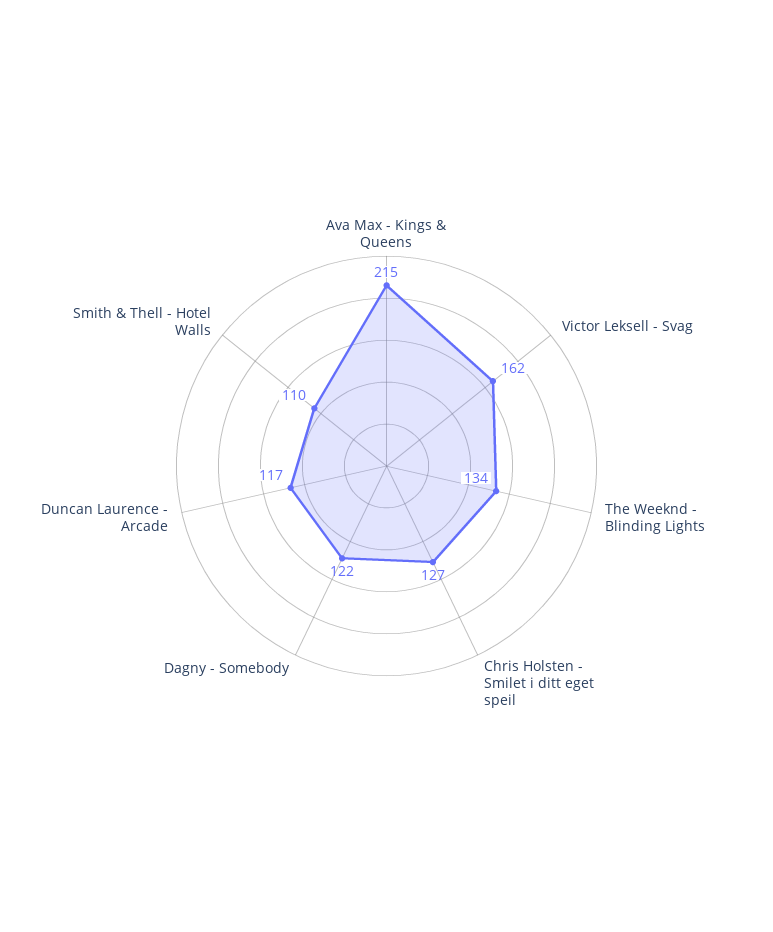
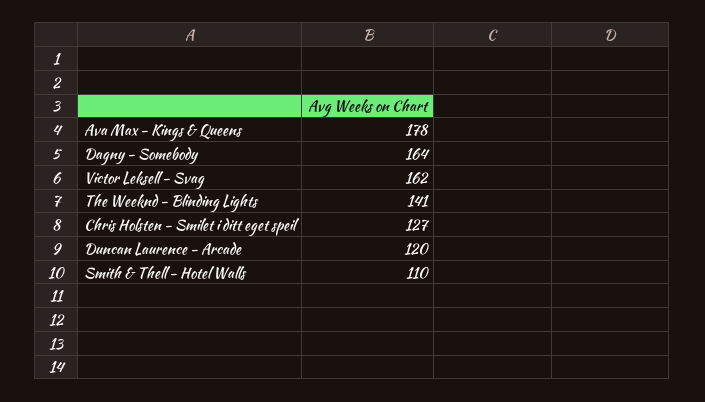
Ava Max - Kings & Queens: 215 -> 178
The Weeknd - Blinding Lights: 134 -> 141
Dagny - Somebody: 122 -> 164
Duncan Laurence - Arcade: 117 -> 120

